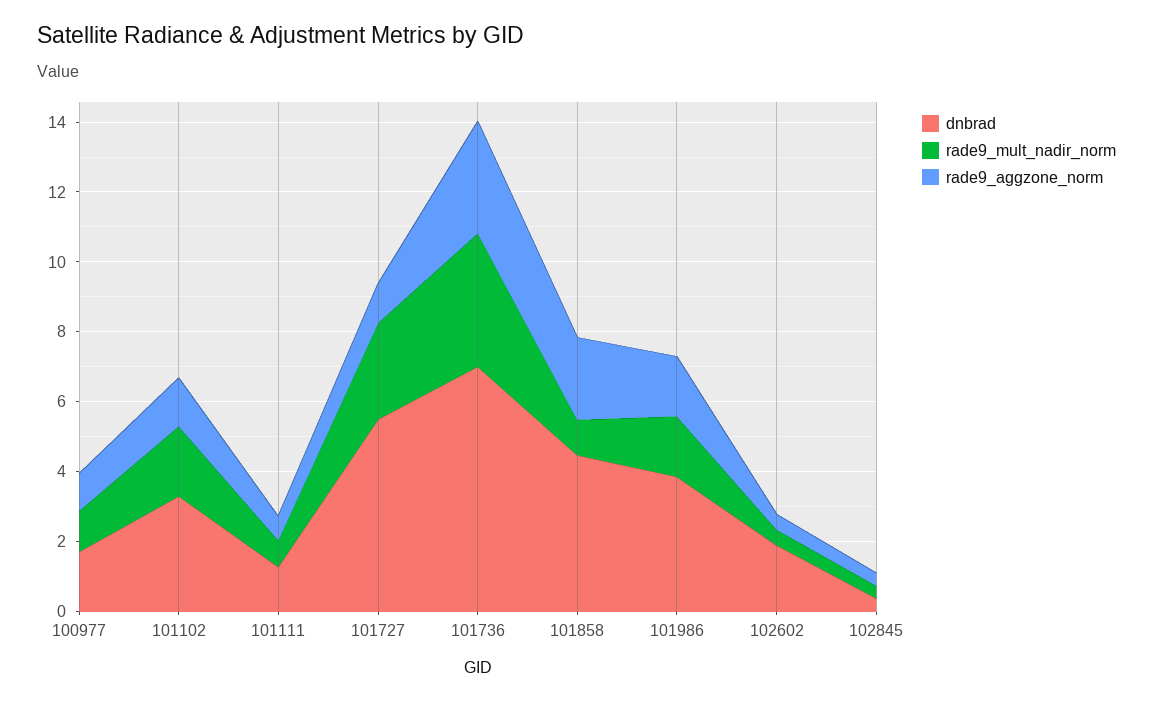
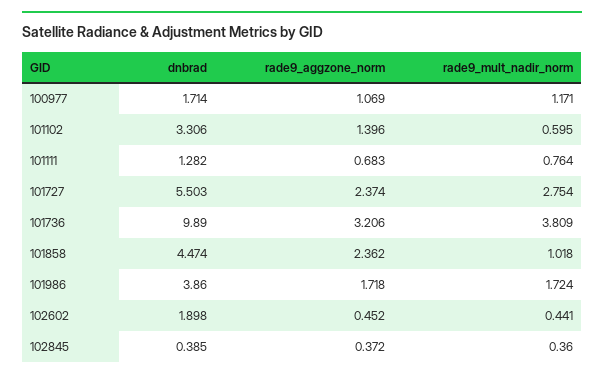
rade9_mult_nadir_norm, 101102: 2 -> 0.595
rade9_aggzone_norm, 101727: 1 -> 2.374
dnbrad, 101736: 7 -> 9.89

